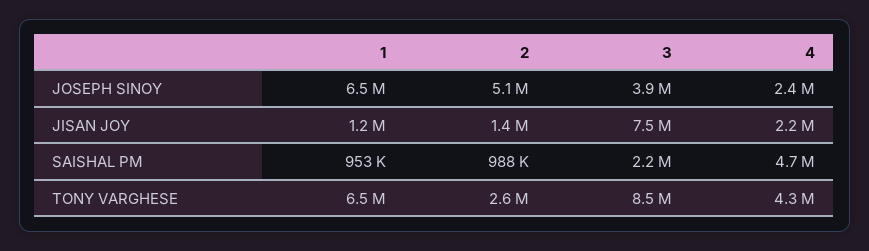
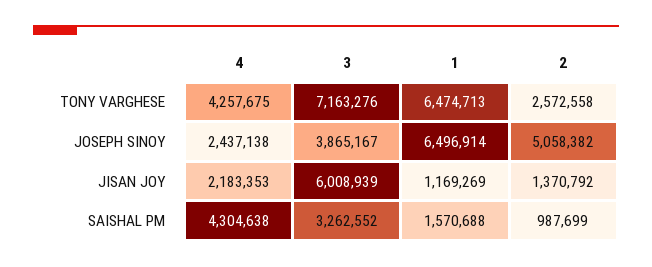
3, JISAN JOY: 7500000 -> 6008939
1, SAISHAL PM: 953000 -> 1570688
3, SAISHAL PM: 2200000 -> 3262552
4, SAISHAL PM: 4700000 -> 4304638
3, TONY VARGHESE: 8500000 -> 7163276

